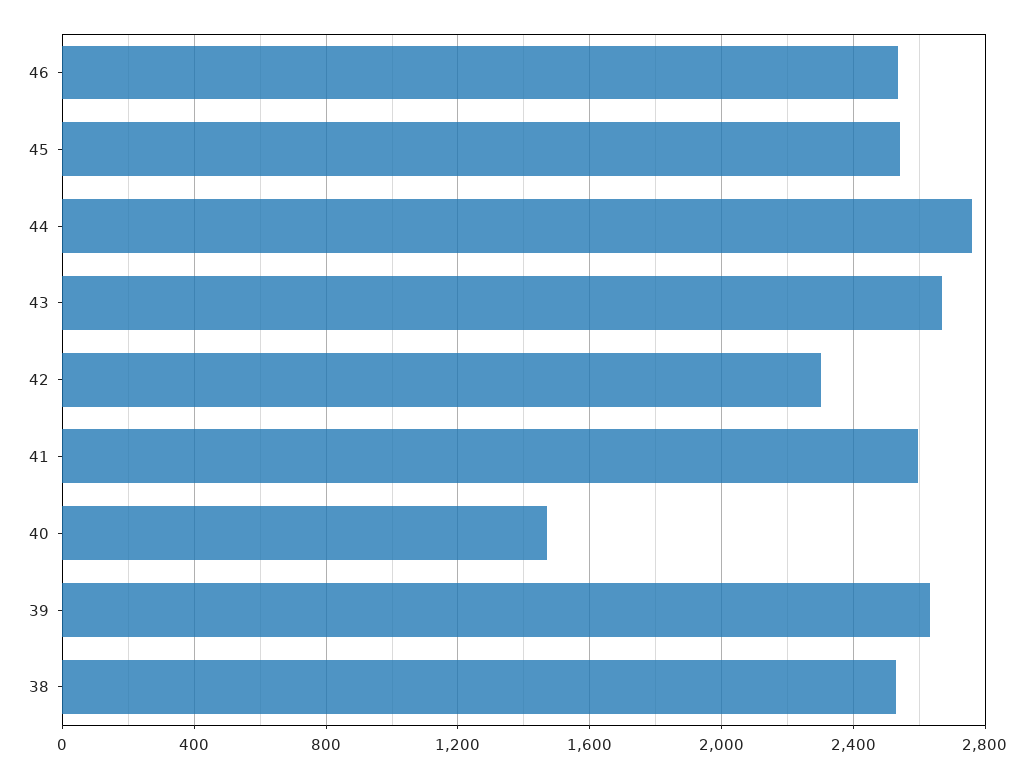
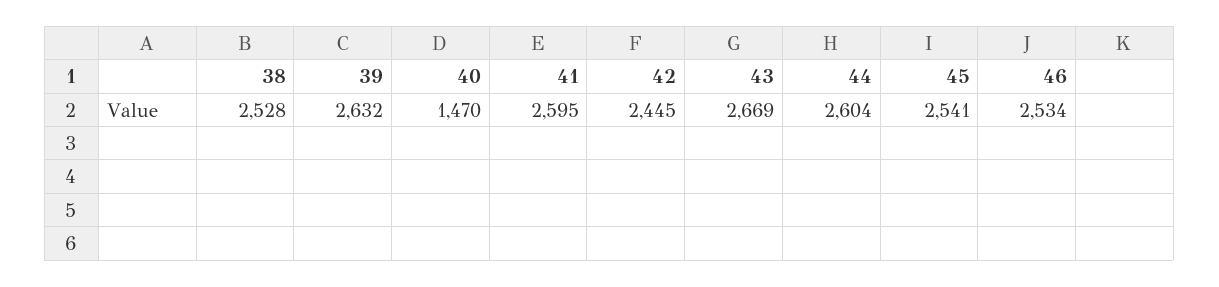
44: 2750 -> 2604
42: 2300 -> 2445

